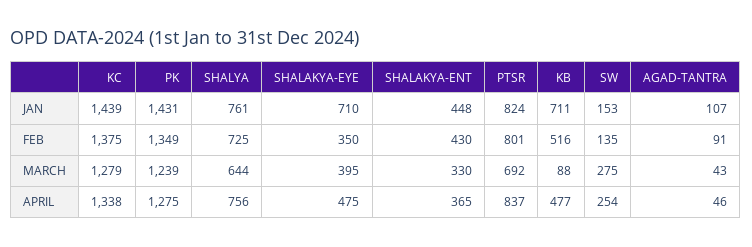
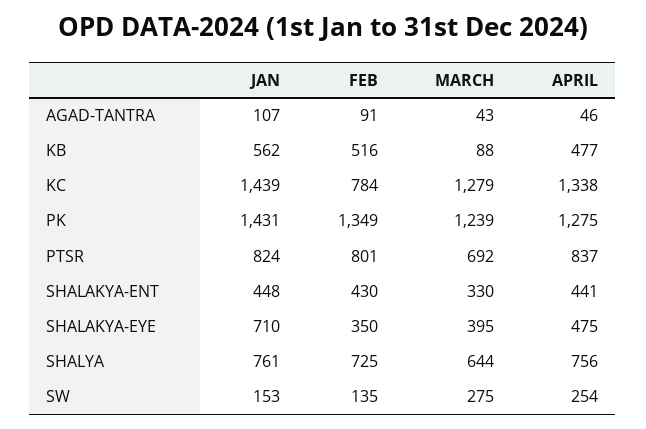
KB, JAN: 711 -> 562
KC, FEB: 1375 -> 784
SHALAKYA-ENT, APRIL: 365 -> 441

